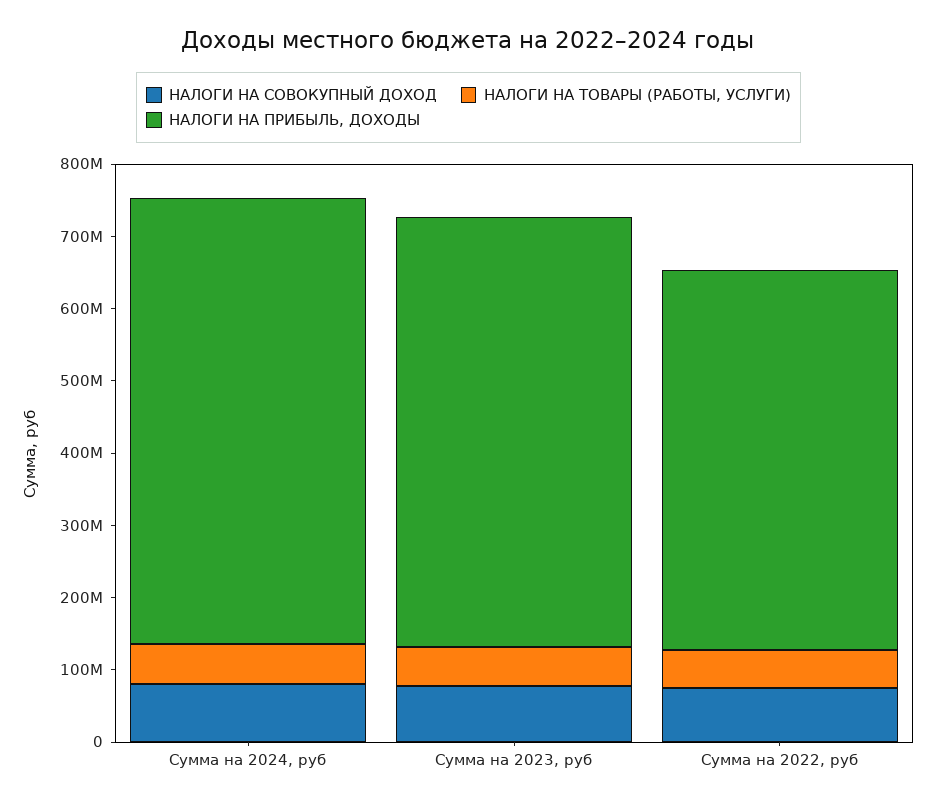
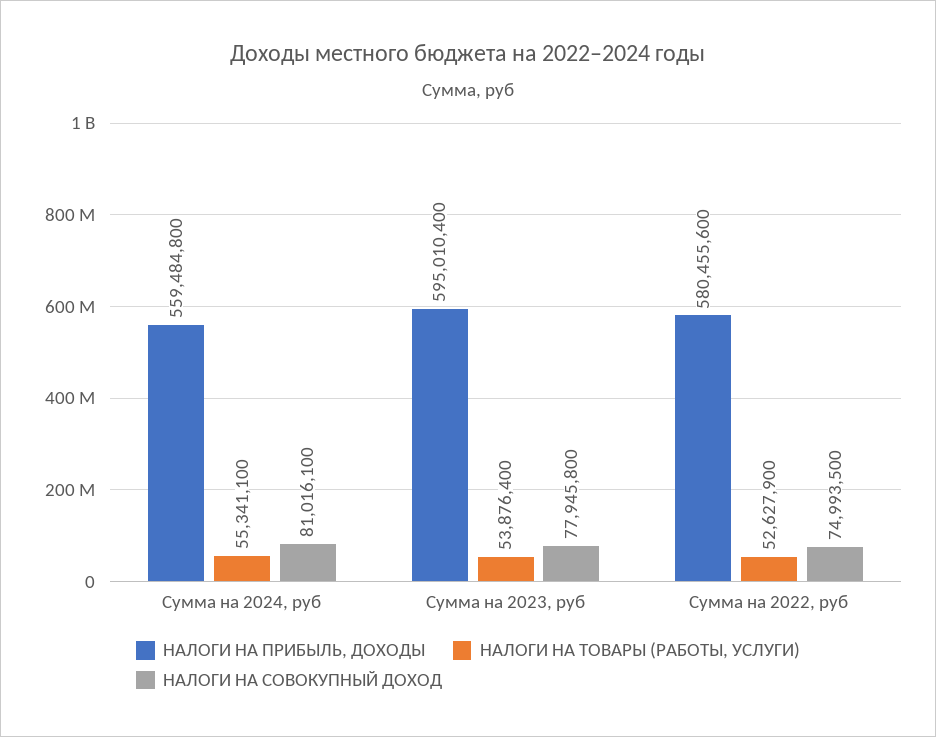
НАЛОГИ НА ПРИБЫЛЬ, ДОХОДЫ, Сумма на 2024, руб: 620000000 -> 559484800
НАЛОГИ НА ПРИБЫЛЬ, ДОХОДЫ, Сумма на 2022, руб: 520000000 -> 580455600

